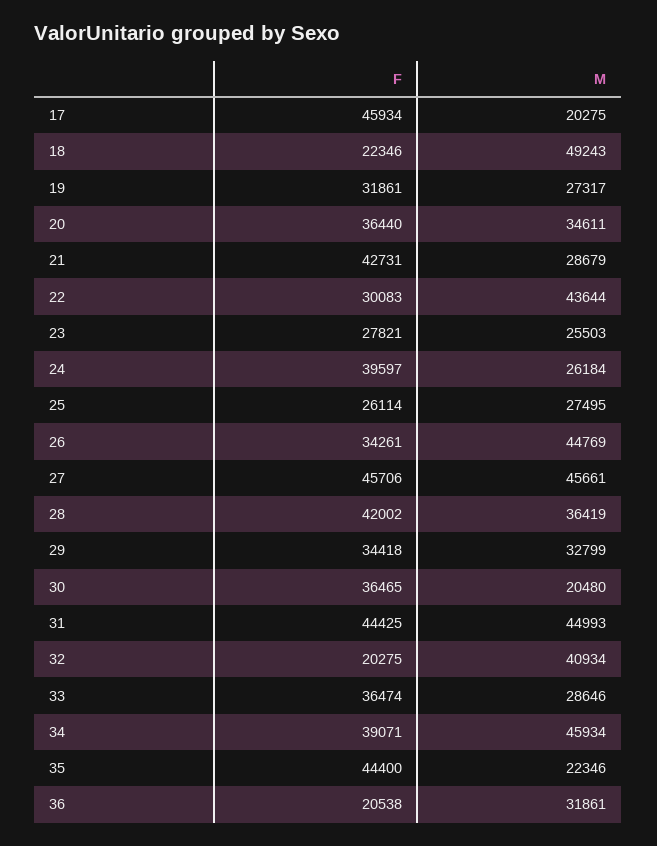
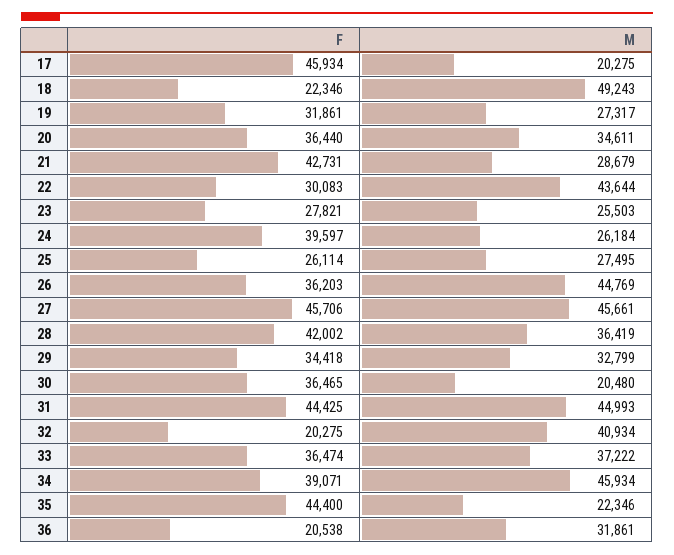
F, 26: 34261 -> 36203
M, 33: 28646 -> 37222

